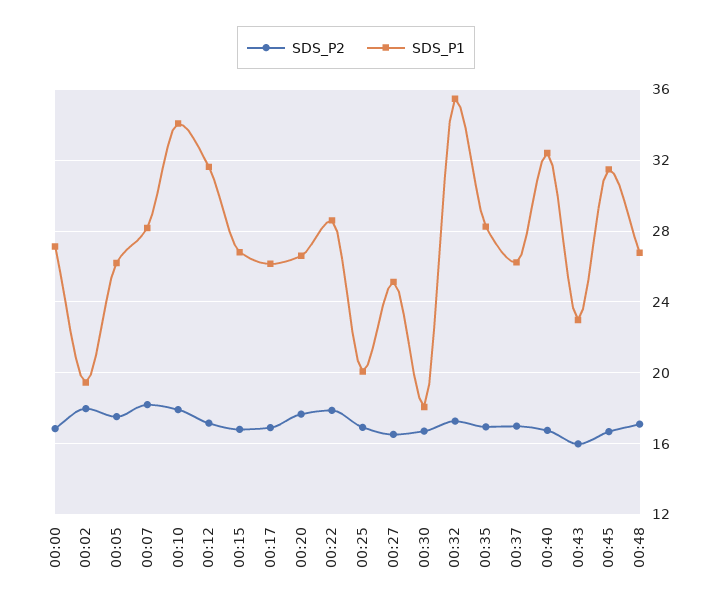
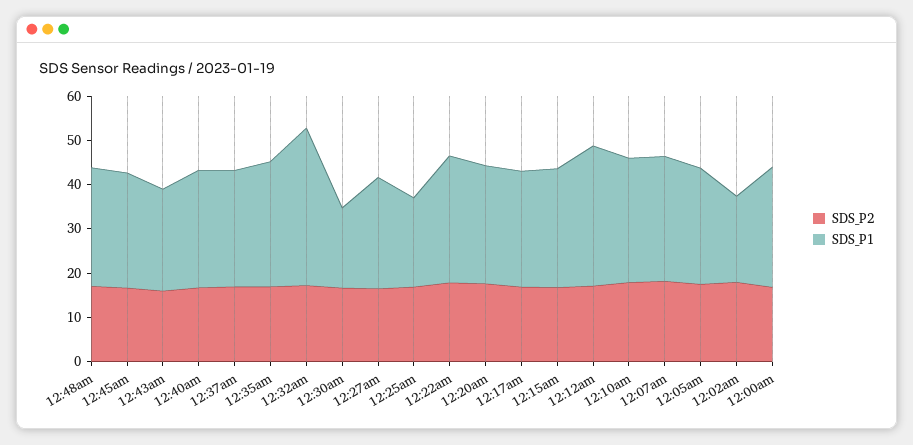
SDS_P1, 00:10: 34 -> 28
SDS_P1, 00:40: 32.5 -> 26
SDS_P1, 00:45: 31.5 -> 26

